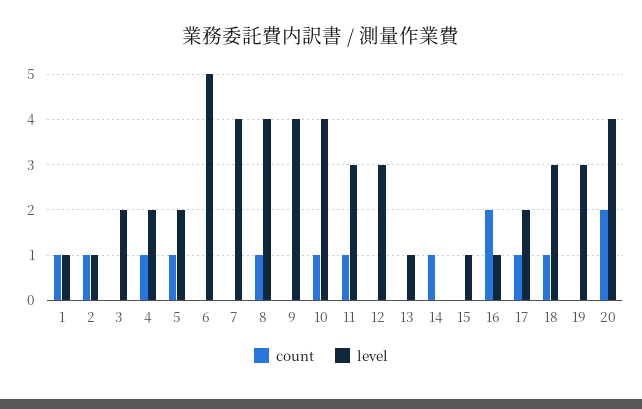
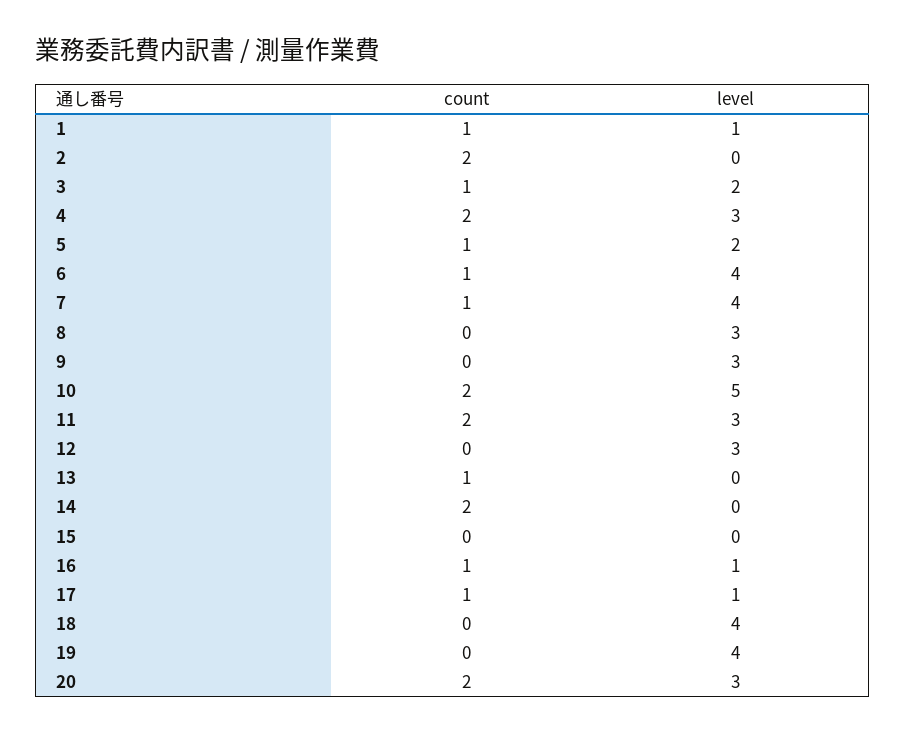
count, 2: 1 -> 2
level, 2: 1 -> 0
count, 3: 0 -> 1
count, 4: 1 -> 2
level, 4: 2 -> 3
count, 6: 0 -> 1
level, 6: 5 -> 4
count, 7: 0 -> 1
count, 8: 1 -> 0
level, 8: 4 -> 3
level, 9: 4 -> 3
count, 10: 1 -> 2
level, 10: 4 -> 5
count, 11: 1 -> 2
count, 13: 0 -> 1
level, 13: 1 -> 0
count, 14: 1 -> 2
level, 15: 1 -> 0
count, 16: 2 -> 1
level, 17: 2 -> 1
count, 18: 1 -> 0
level, 18: 3 -> 4
level, 19: 3 -> 4
level, 20: 4 -> 3

